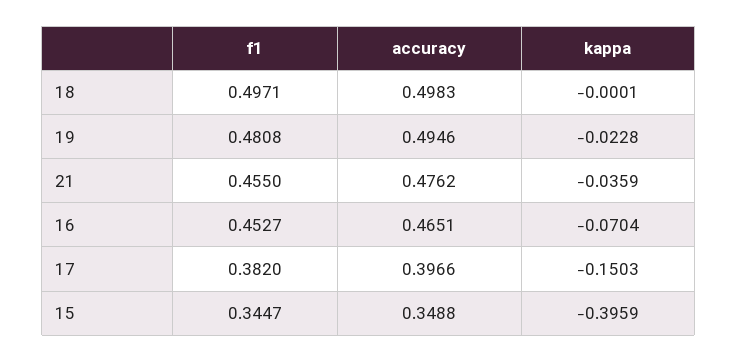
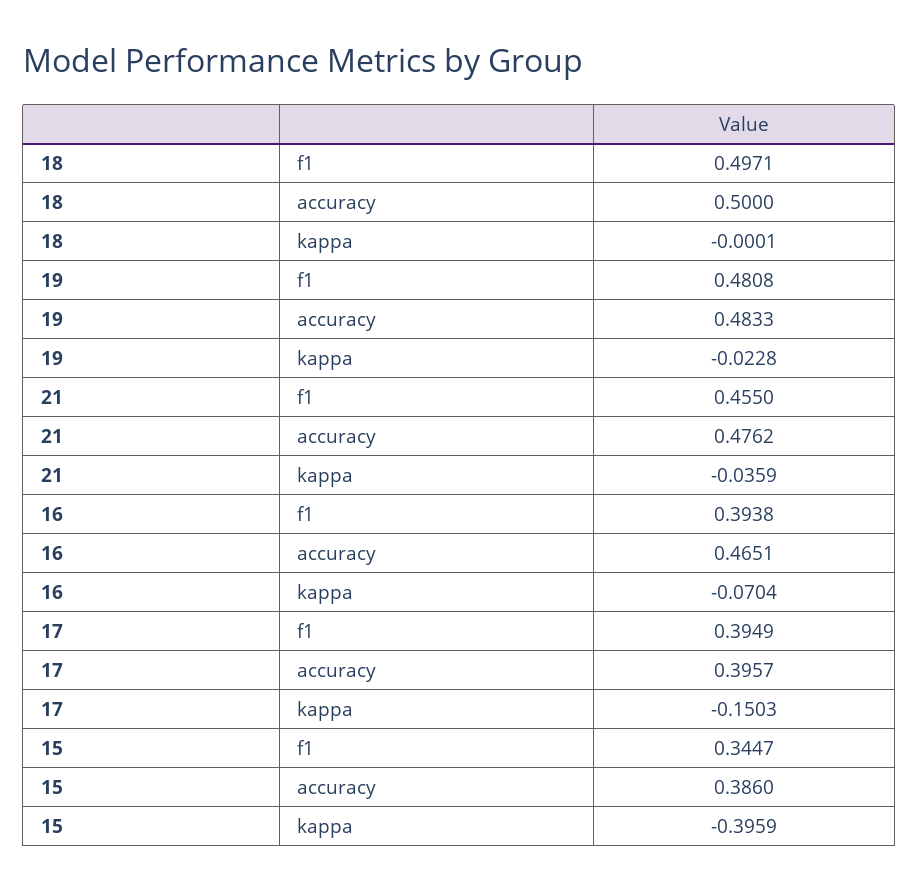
accuracy, 18: 0.4983 -> 0.5
accuracy, 19: 0.4946 -> 0.4833
f1, 16: 0.4527 -> 0.3938
f1, 17: 0.382 -> 0.3949
accuracy, 17: 0.3966 -> 0.3957
accuracy, 15: 0.3488 -> 0.386

